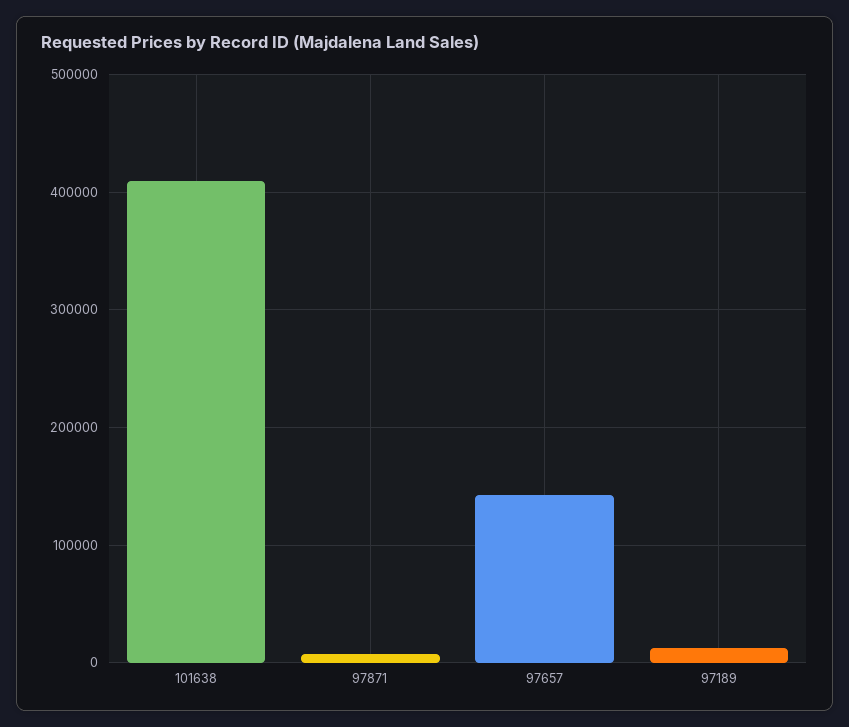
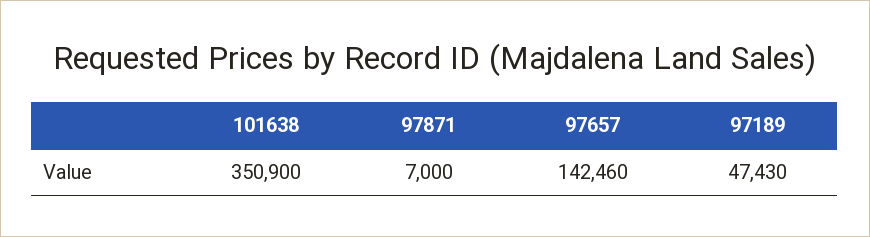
101638: 410000 -> 350900
97189: 10000 -> 47430

